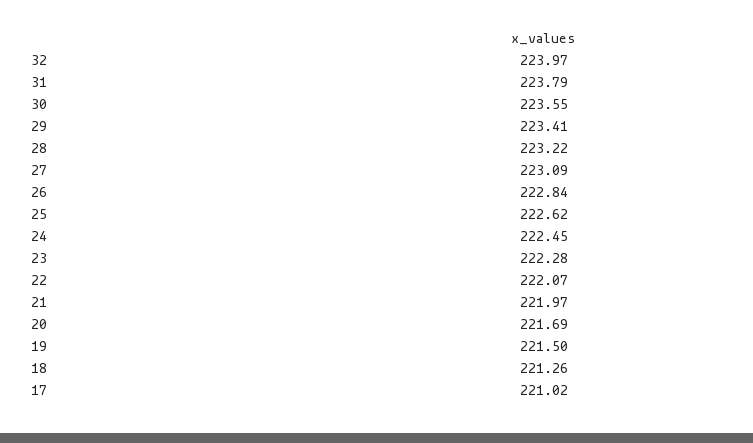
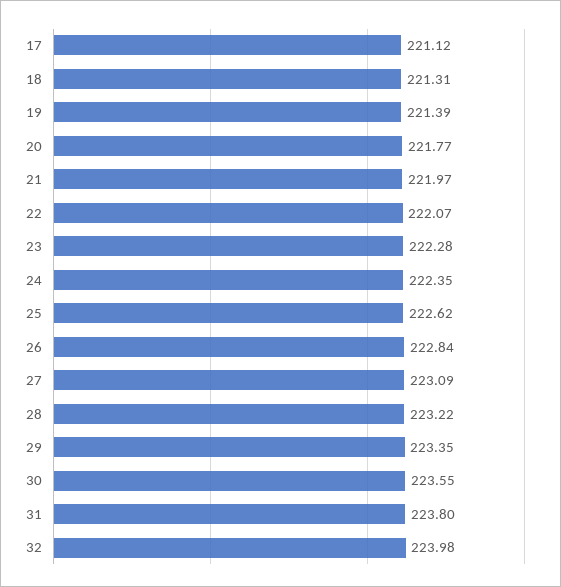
32: 223.97 -> 223.98
31: 223.79 -> 223.8
29: 223.41 -> 223.35
24: 222.45 -> 222.35
20: 221.69 -> 221.77
19: 221.5 -> 221.39
18: 221.26 -> 221.31
17: 221.02 -> 221.12

